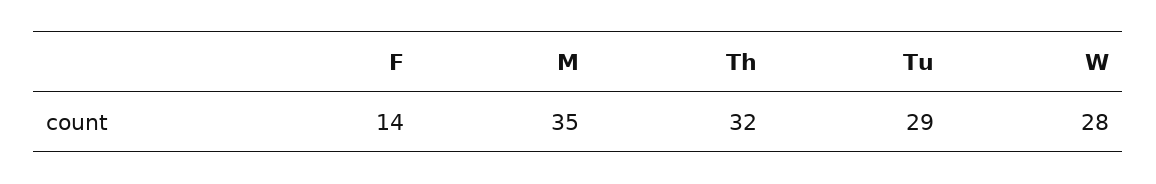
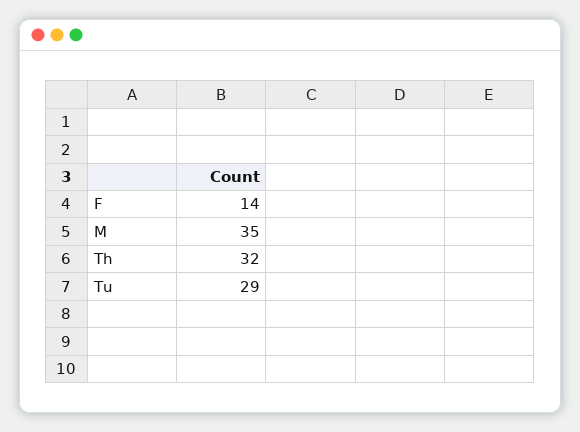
W: 28 -> none

